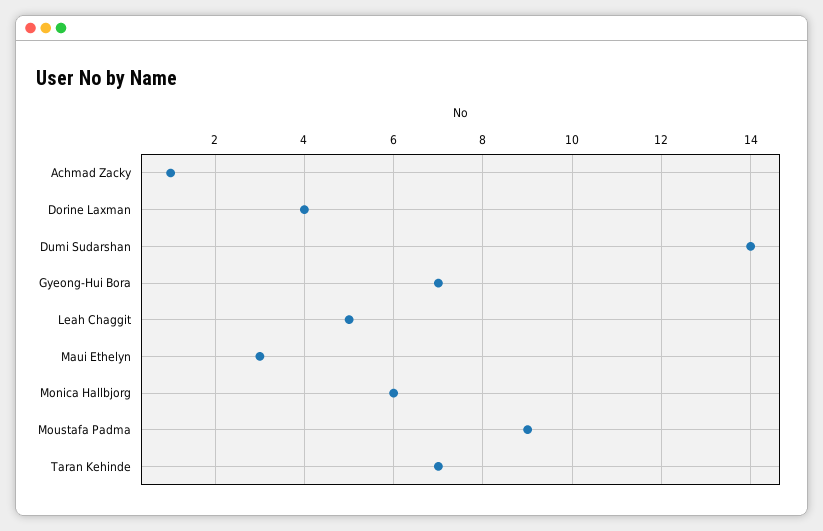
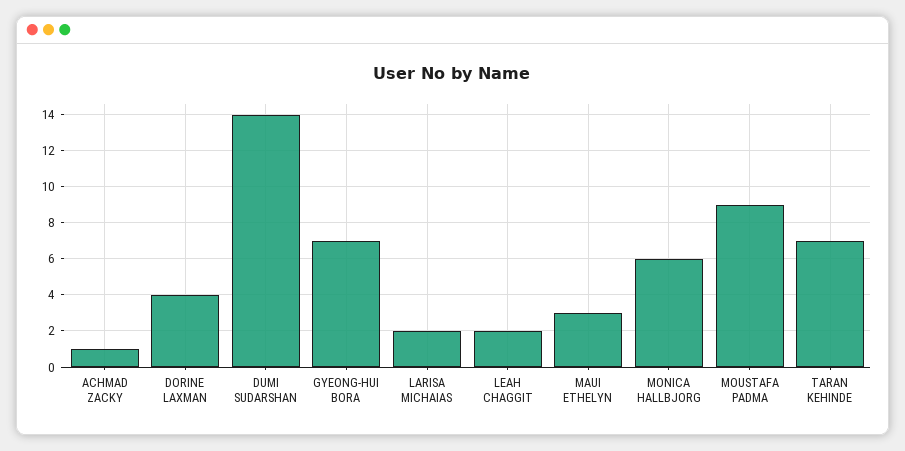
Leah Chaggit: 5 -> 2
LARISA MICHAIAS: none -> 2

